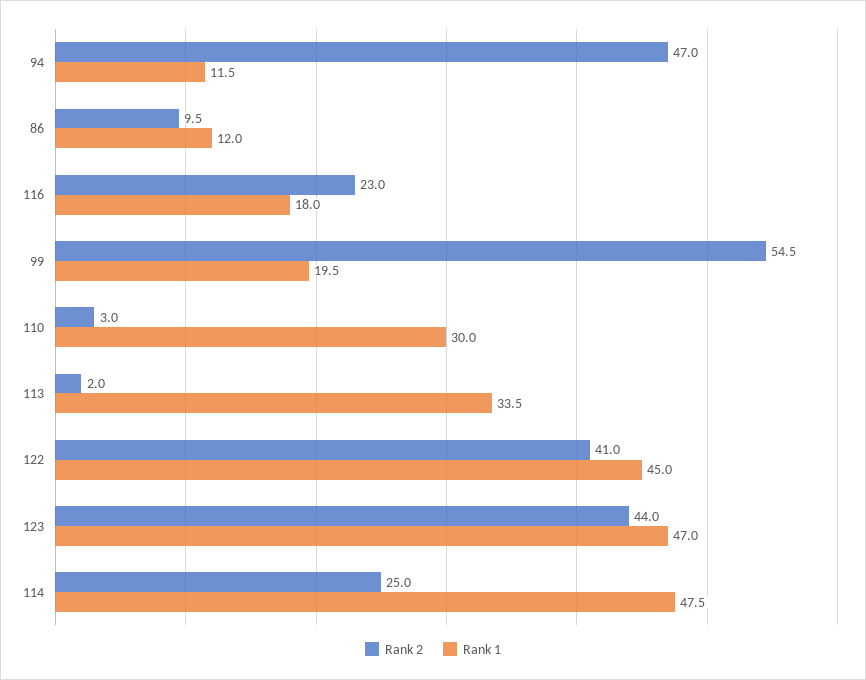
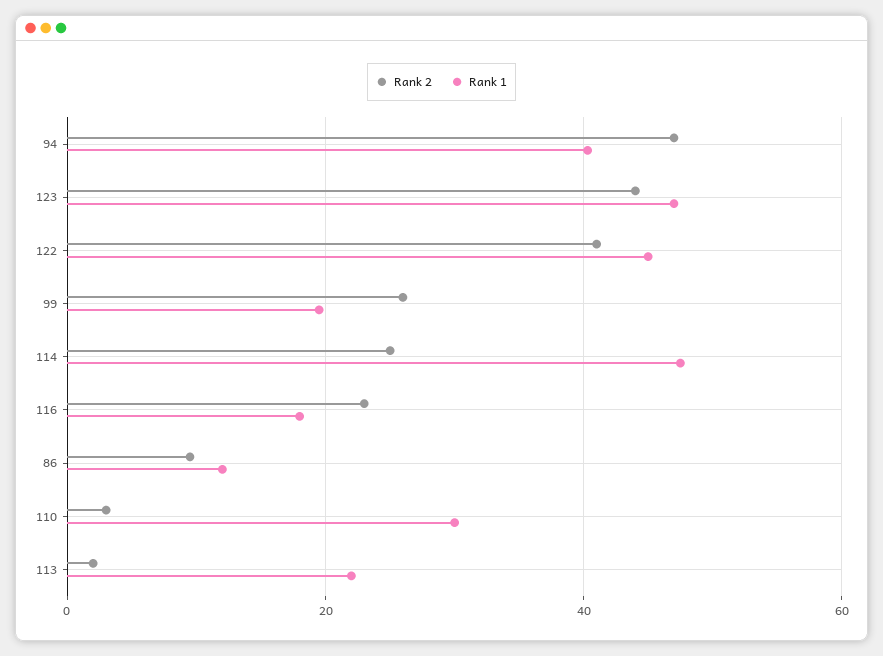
Rank 1, 94: 11.5 -> 40
Rank 2, 99: 54.5 -> 26
Rank 1, 113: 33.5 -> 22

